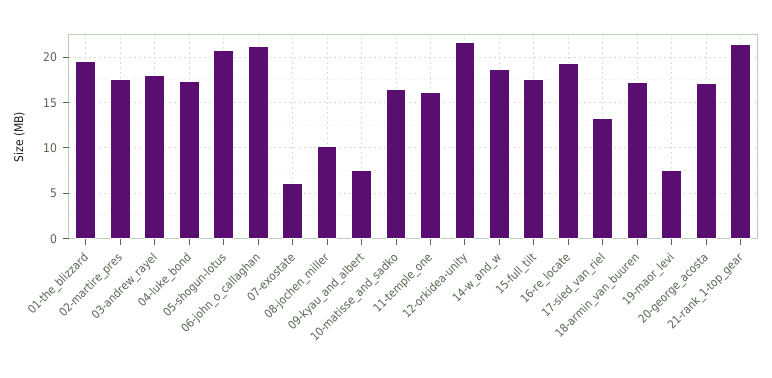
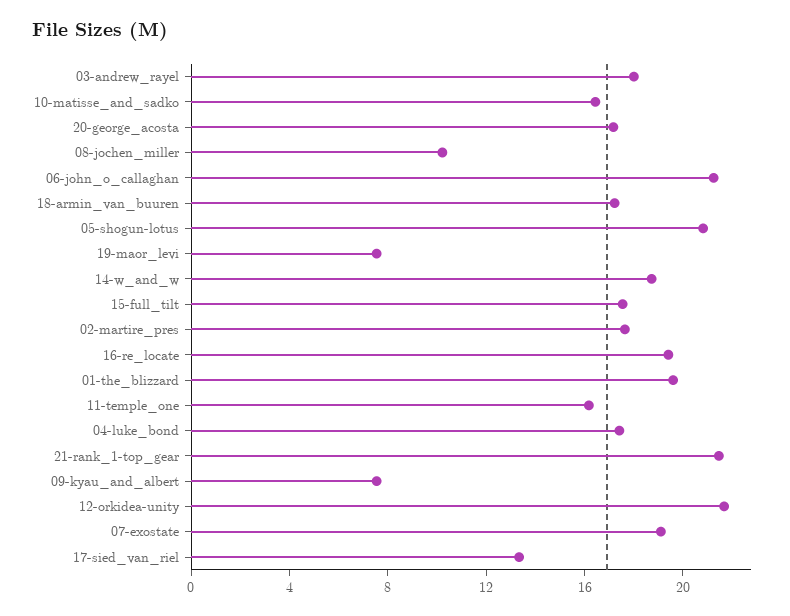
07-exostate: 6 -> 19

